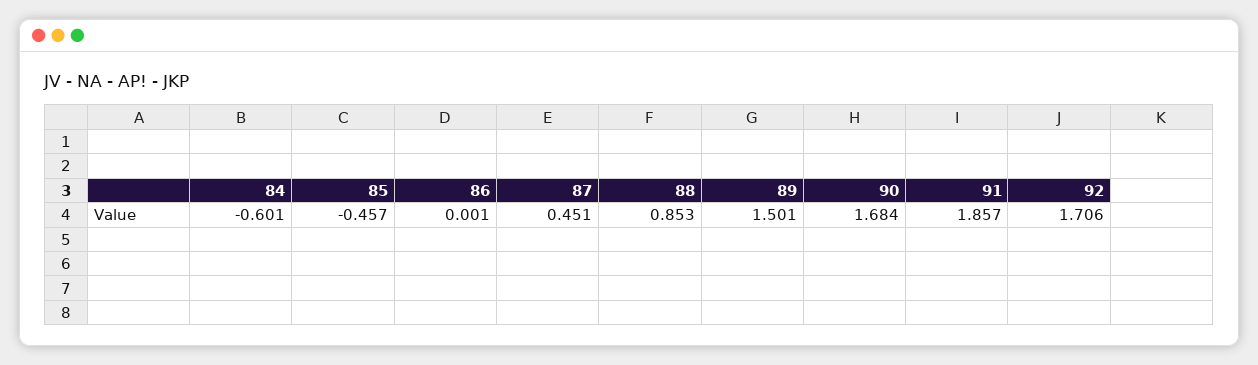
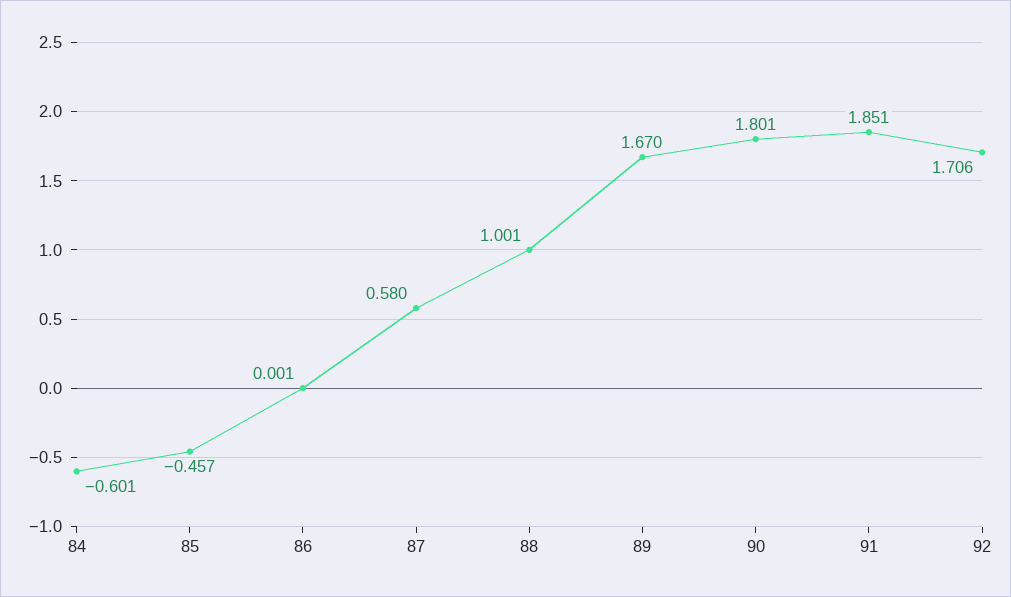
87: 0.451 -> 0.58
88: 0.853 -> 1.001
89: 1.501 -> 1.67
90: 1.684 -> 1.801
91: 1.857 -> 1.851

